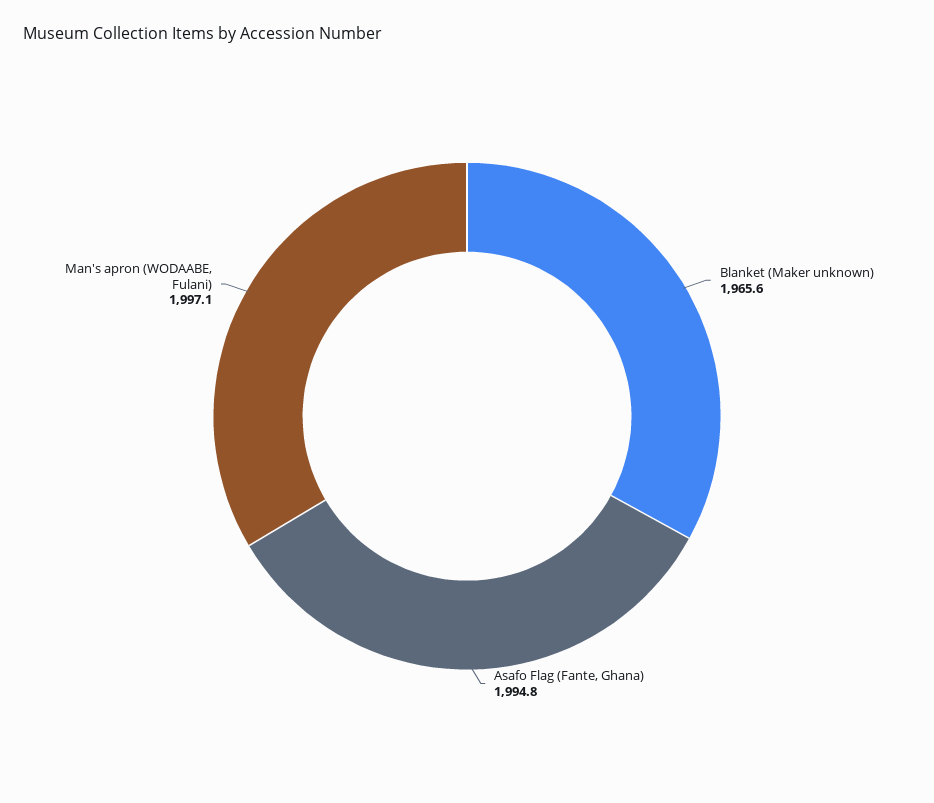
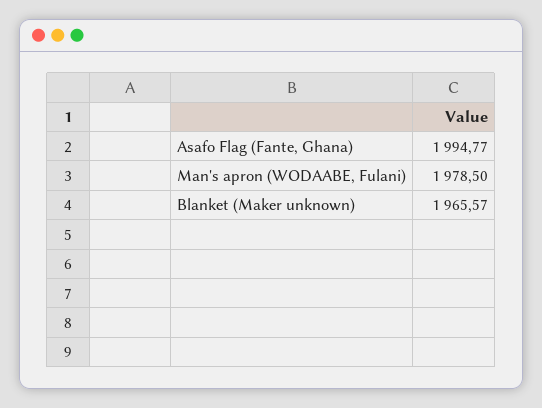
Man's apron (WODAABE, Fulani): 1997.1 -> 1978.5

